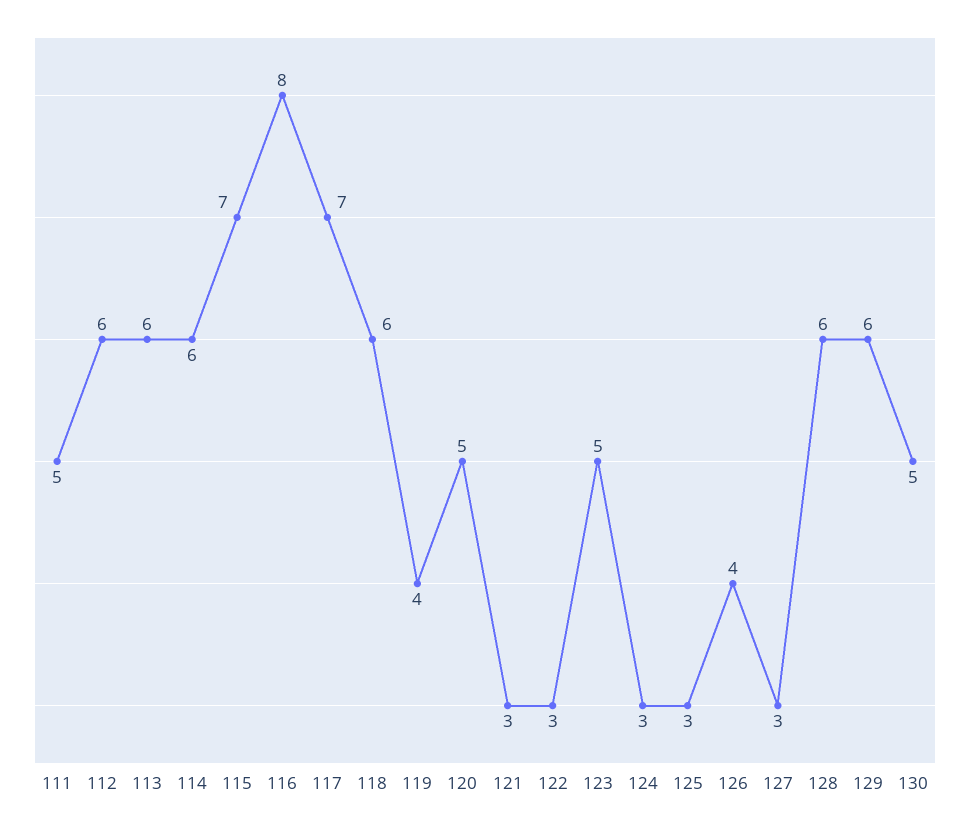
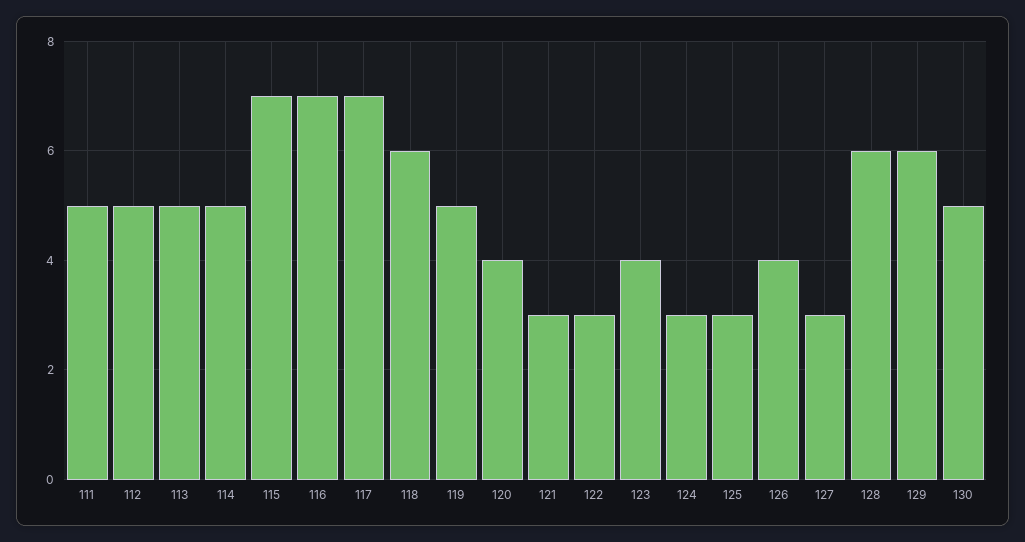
112: 6 -> 5
113: 6 -> 5
114: 6 -> 5
116: 8 -> 7
119: 4 -> 5
120: 5 -> 4
123: 5 -> 4

